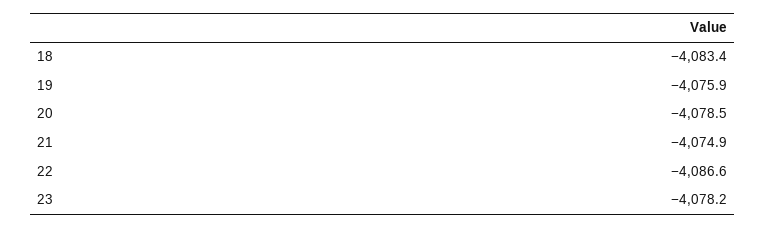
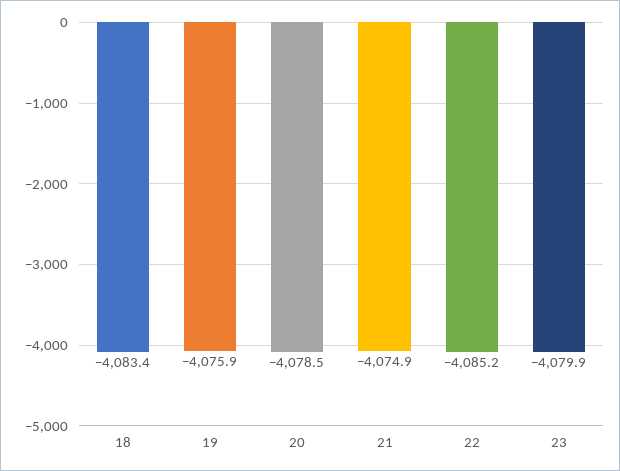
22: -4086.6 -> -4085.2
23: -4078.2 -> -4079.9

